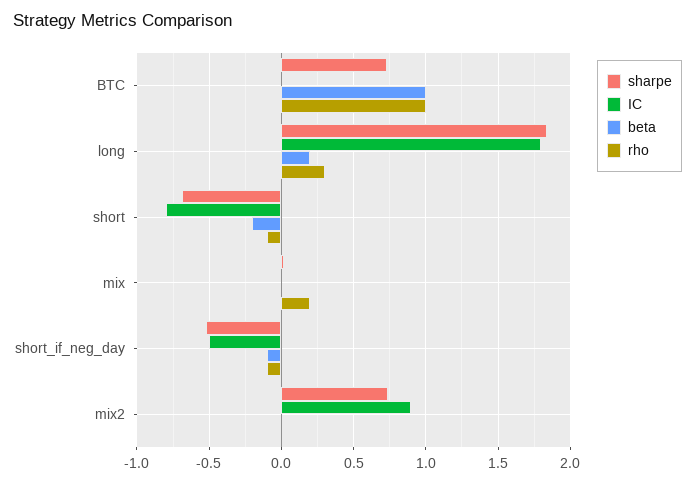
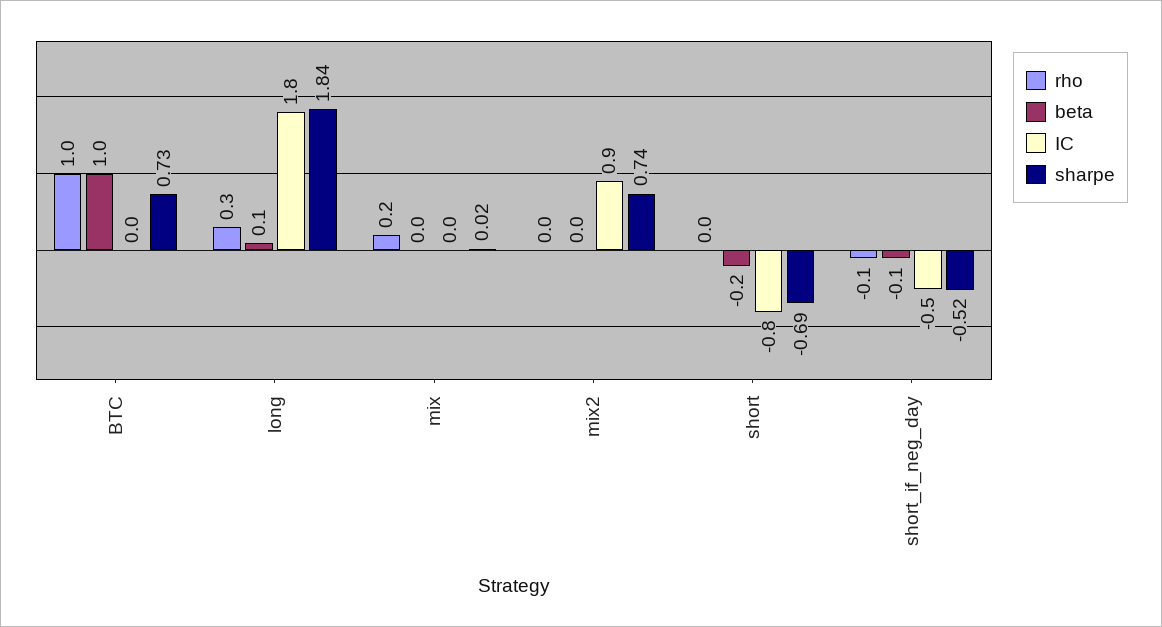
beta, long: 0.2 -> 0.1
rho, short: -0.1 -> 0

